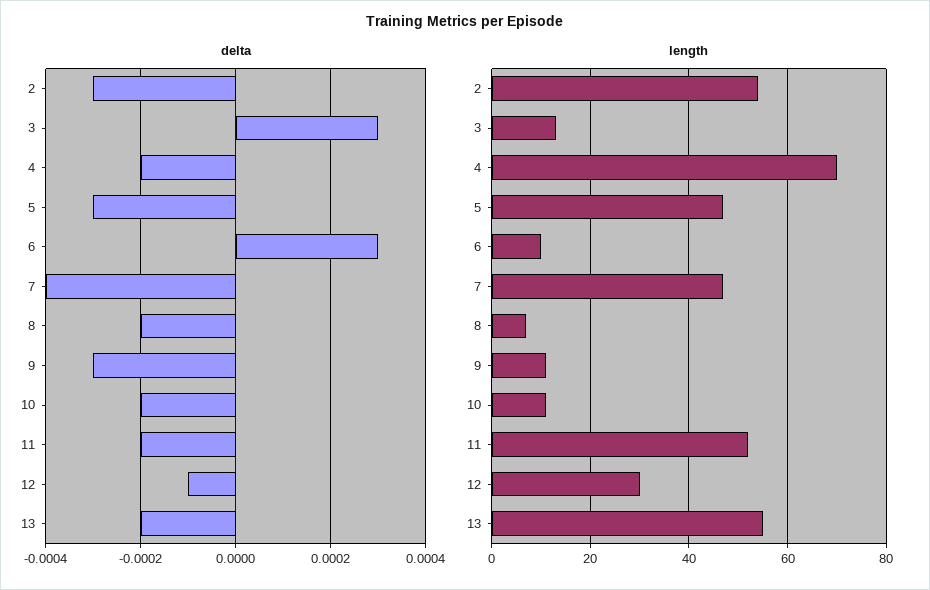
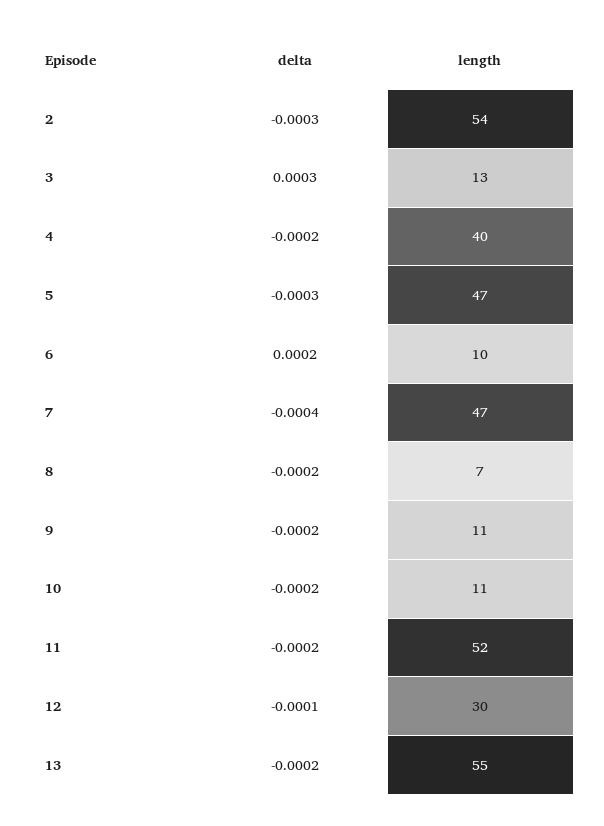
delta, 6: 0.0003 -> 0.0002
delta, 9: -0.0003 -> -0.0002
length, 4: 70 -> 40

